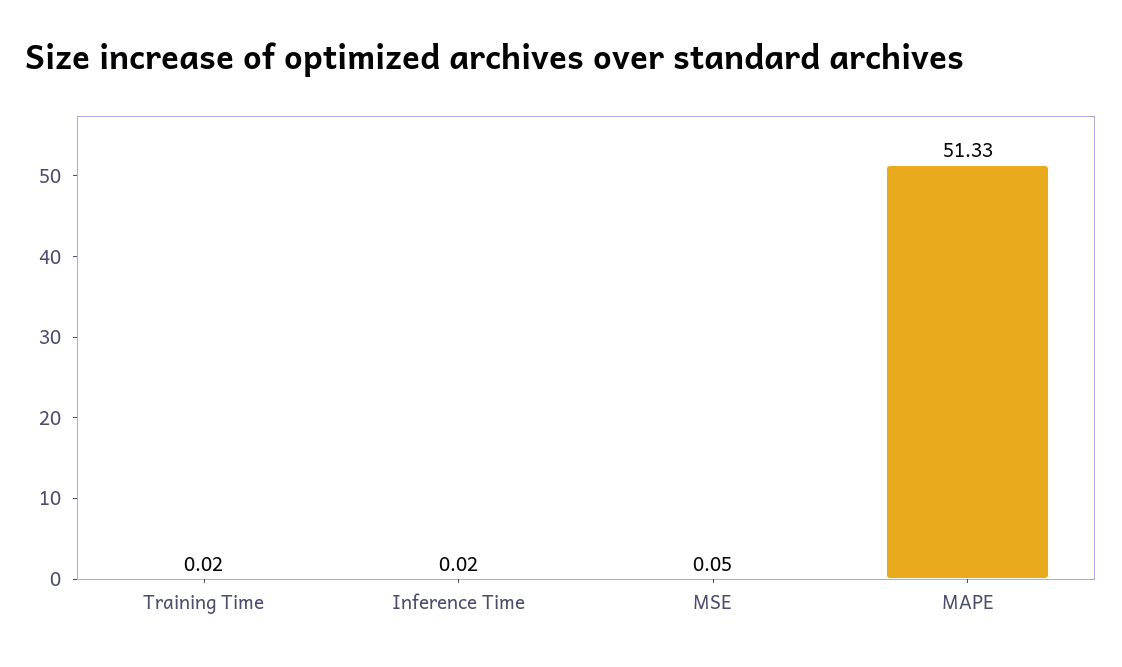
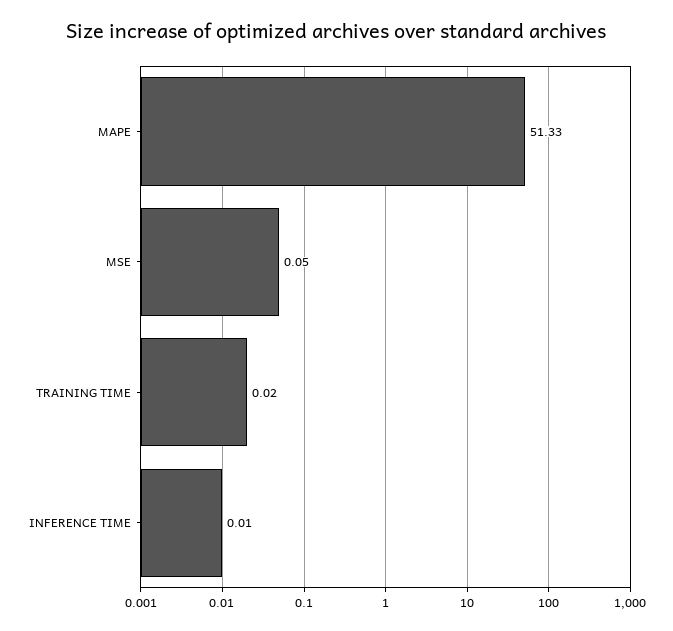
Inference Time: 0.02 -> 0.01

